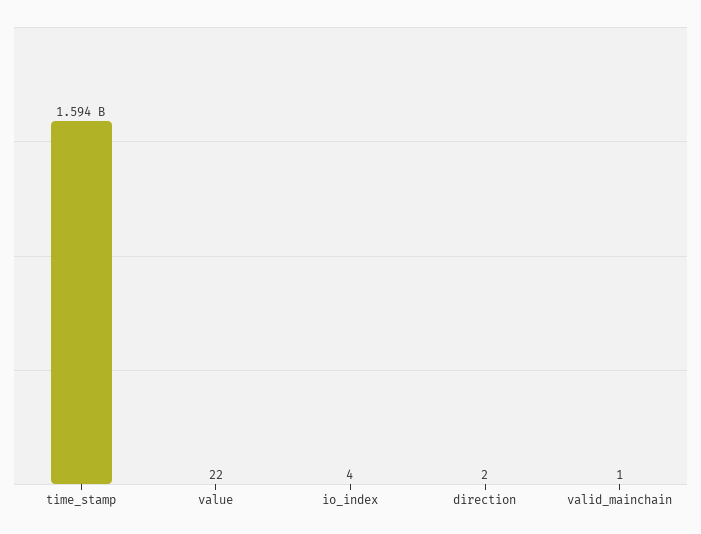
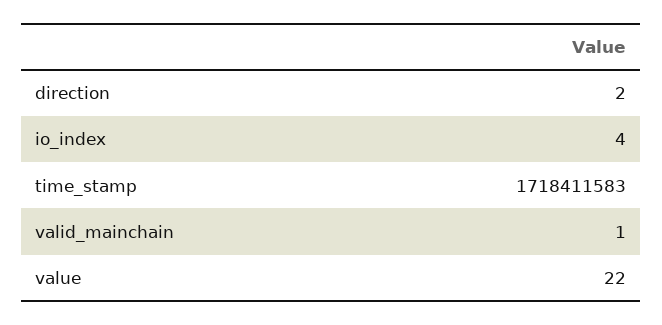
time_stamp: 1594000000 -> 1718411583

